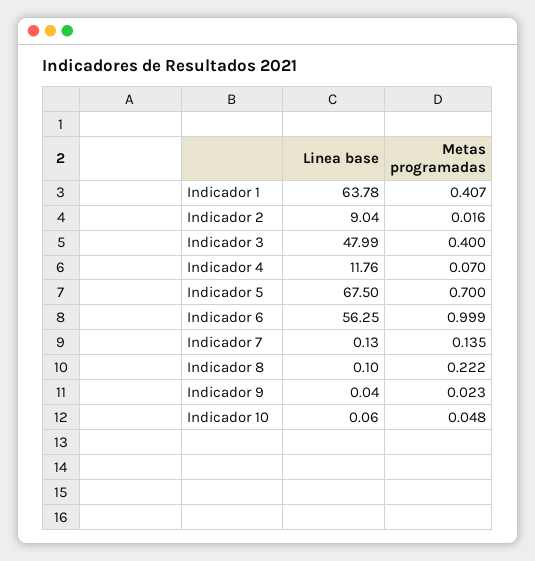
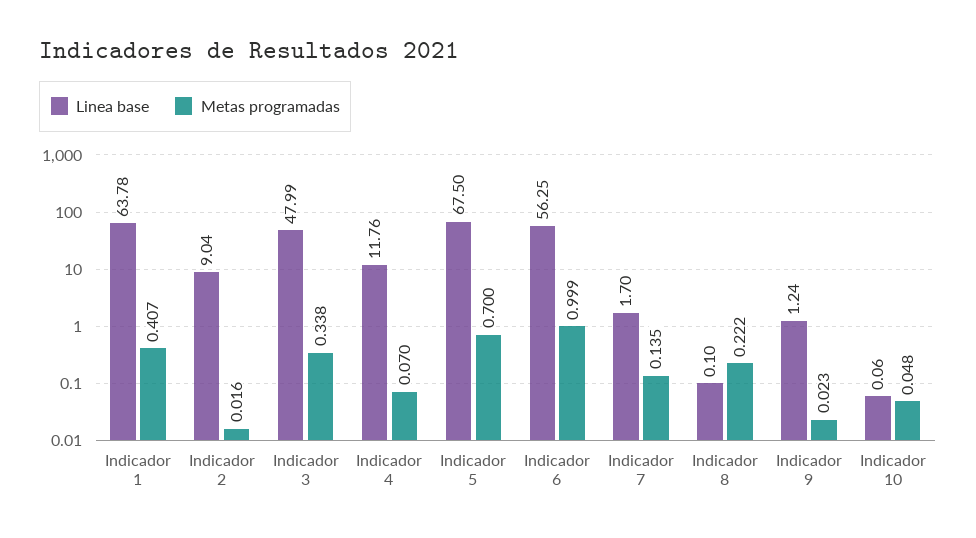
Metas programadas, Indicador 3: 0.4 -> 0.338
Linea base, Indicador 7: 0.13 -> 1.7
Linea base, Indicador 9: 0.04 -> 1.24

